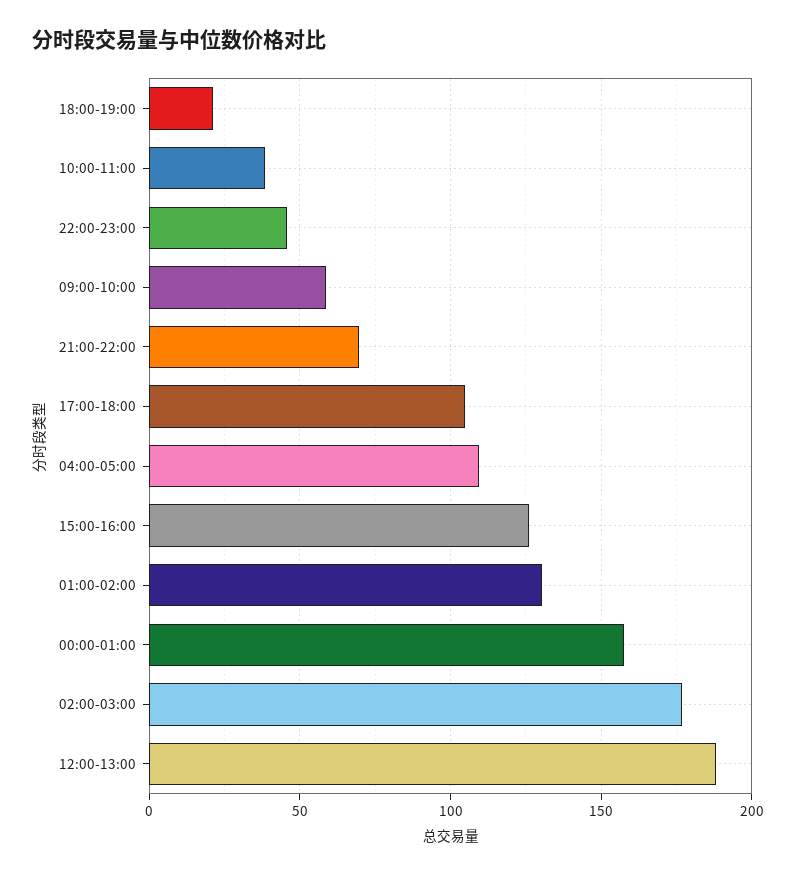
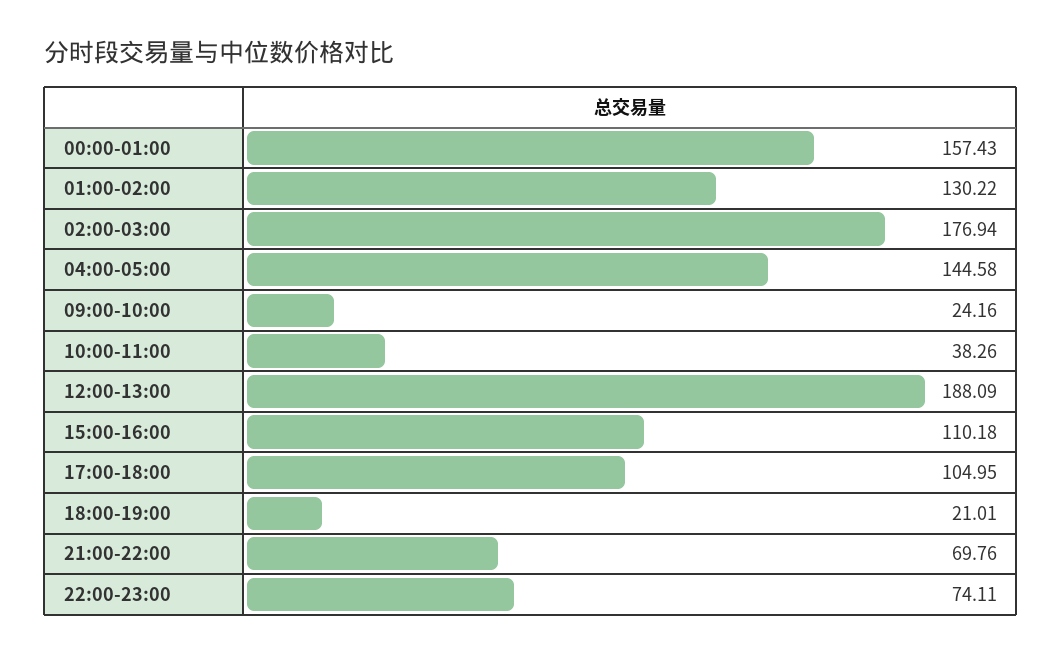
22:00-23:00: 45 -> 74.11
09:00-10:00: 60 -> 24.16
04:00-05:00: 110 -> 144.58
15:00-16:00: 125 -> 110.18

